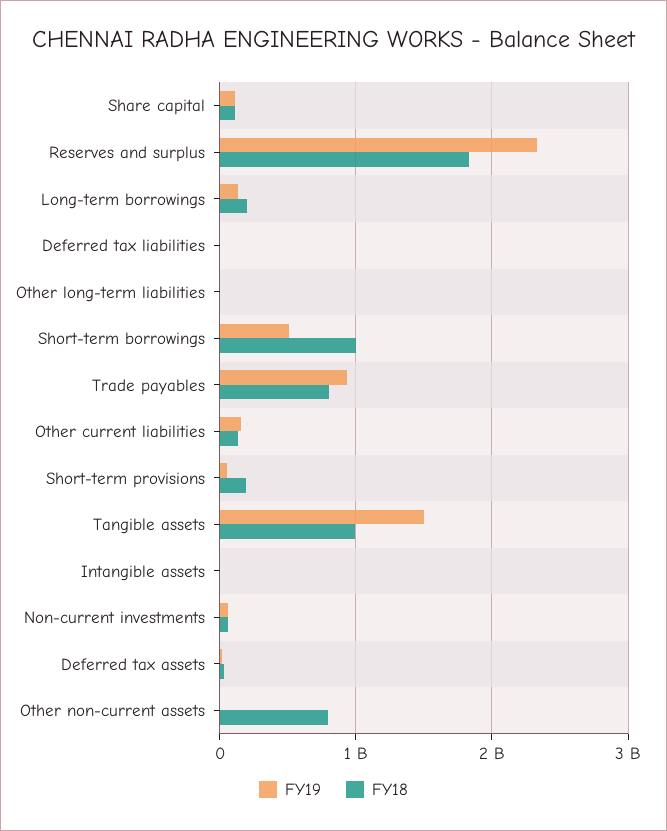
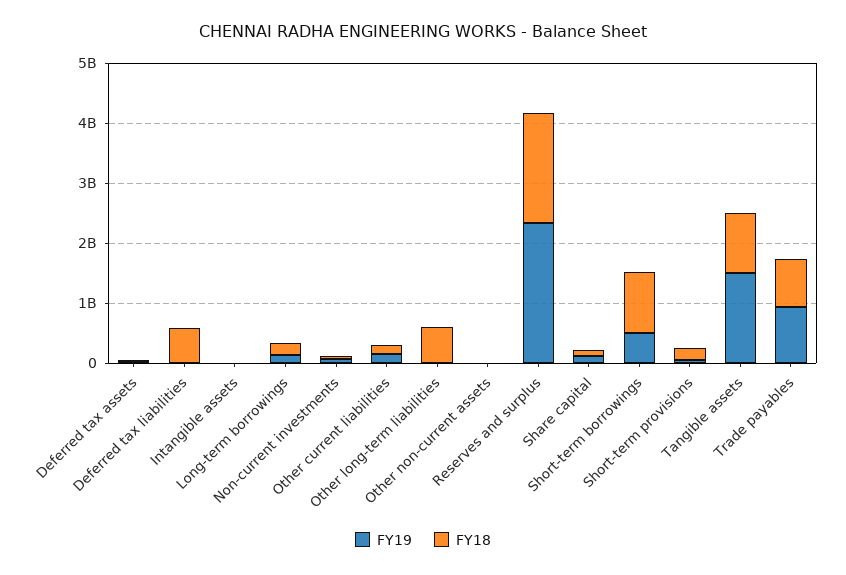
FY18, Deferred tax liabilities: 0 -> 600000000
FY18, Other long-term liabilities: 0 -> 600000000
FY18, Other non-current assets: 800000000 -> 0

